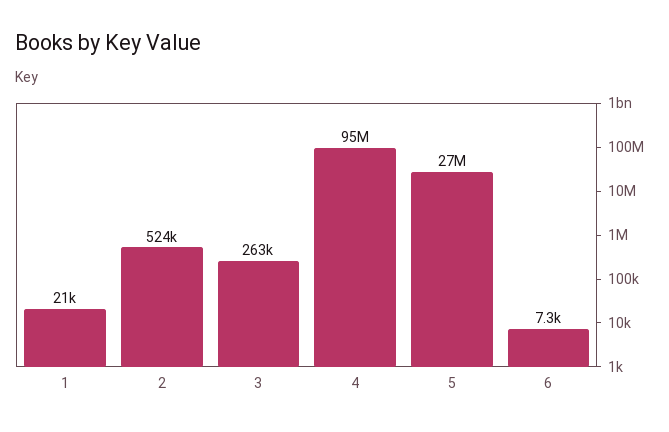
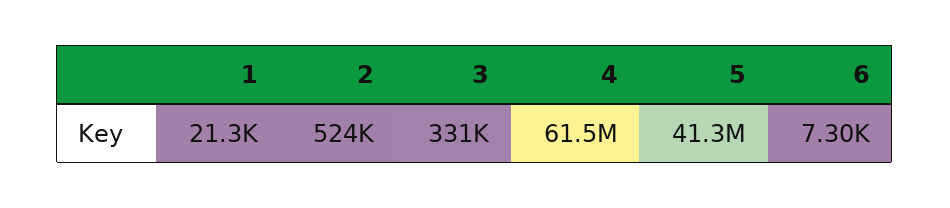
3: 263000 -> 331000
4: 95000000 -> 61500000
5: 27000000 -> 41300000

